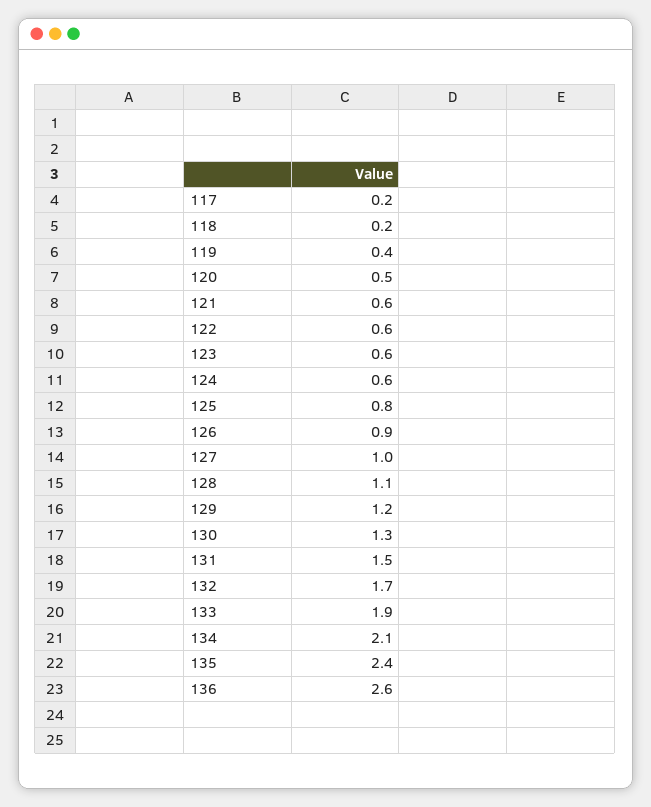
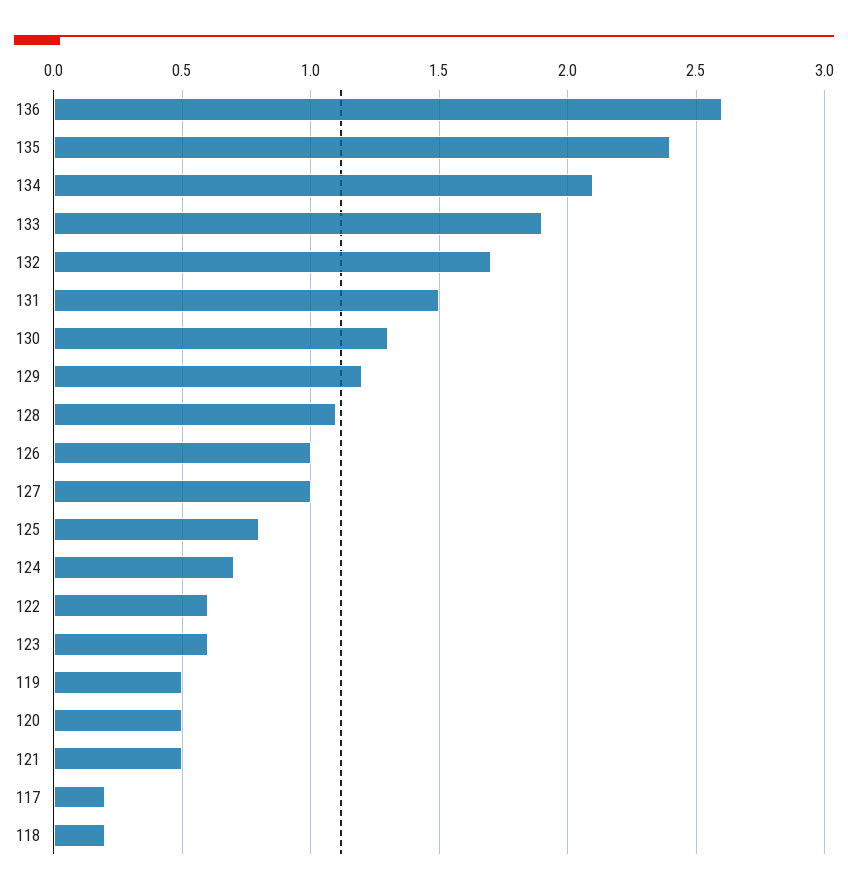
119: 0.4 -> 0.5
121: 0.6 -> 0.5
124: 0.6 -> 0.7
126: 0.9 -> 1

